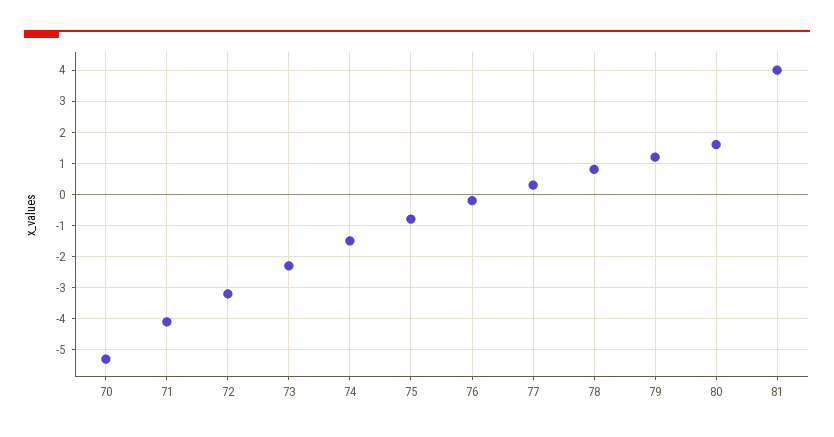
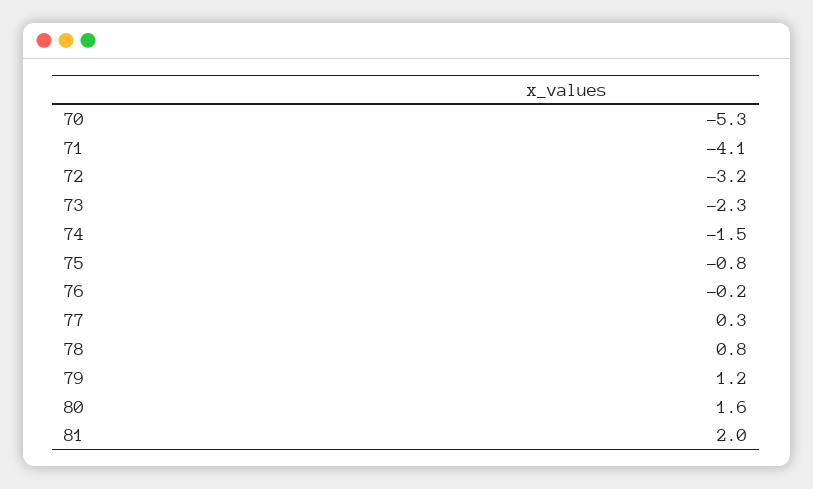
81: 4 -> 2

